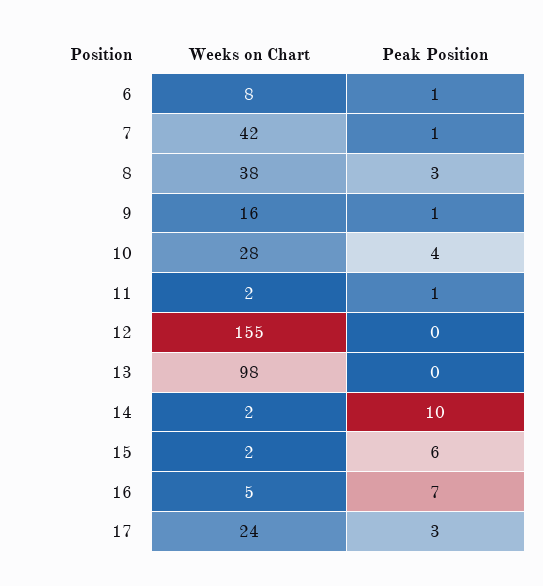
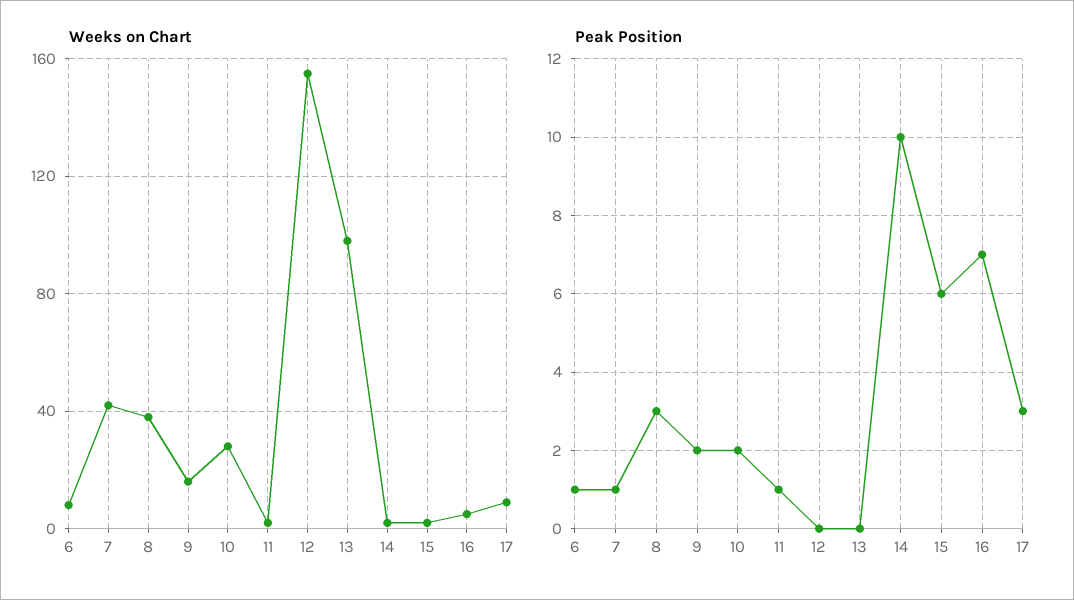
Peak Position, 9: 1 -> 2
Peak Position, 10: 4 -> 2
Weeks on Chart, 17: 24 -> 10

